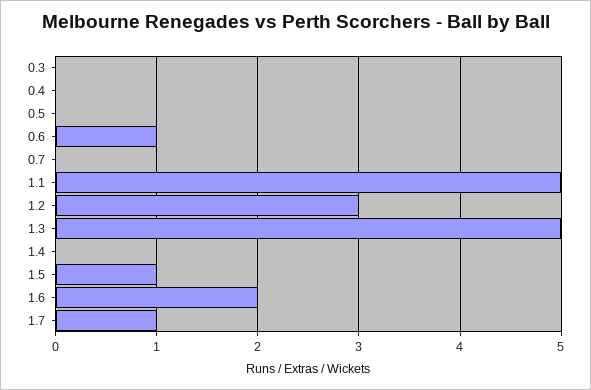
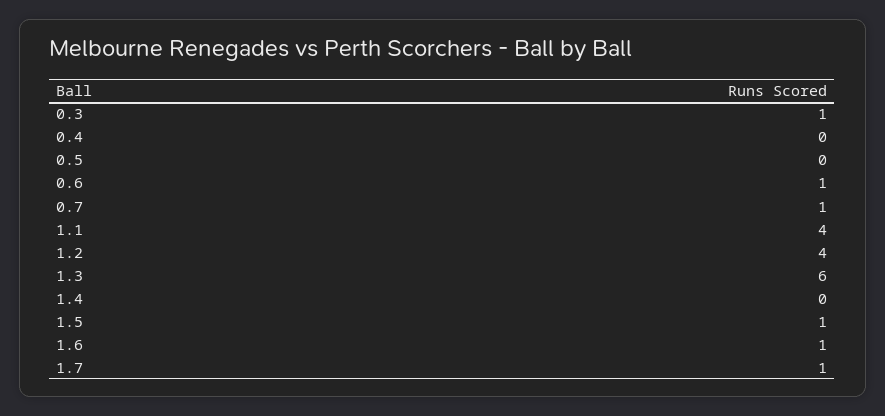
0.3: 0 -> 1
0.7: 0 -> 1
1.1: 5 -> 4
1.2: 3 -> 4
1.3: 5 -> 6
1.6: 2 -> 1

